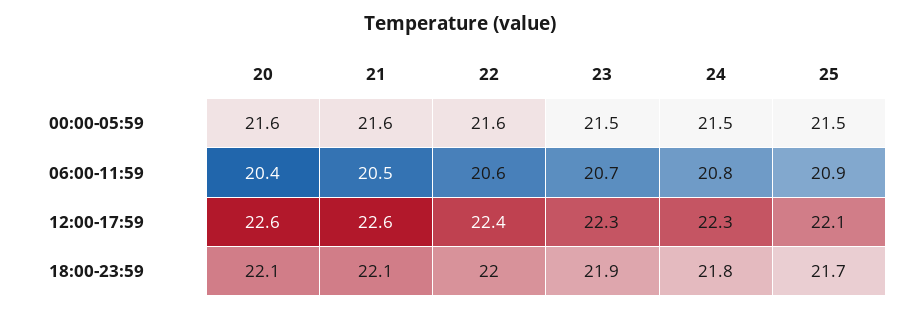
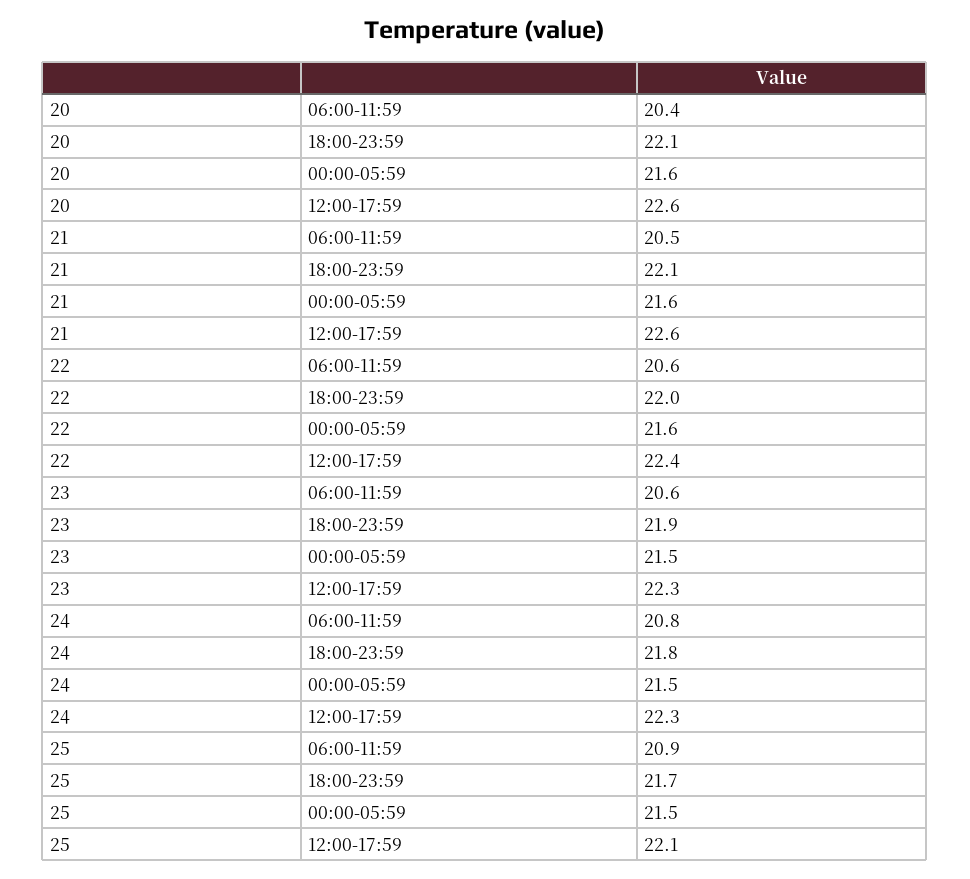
23, 06:00-11:59: 20.7 -> 20.6

